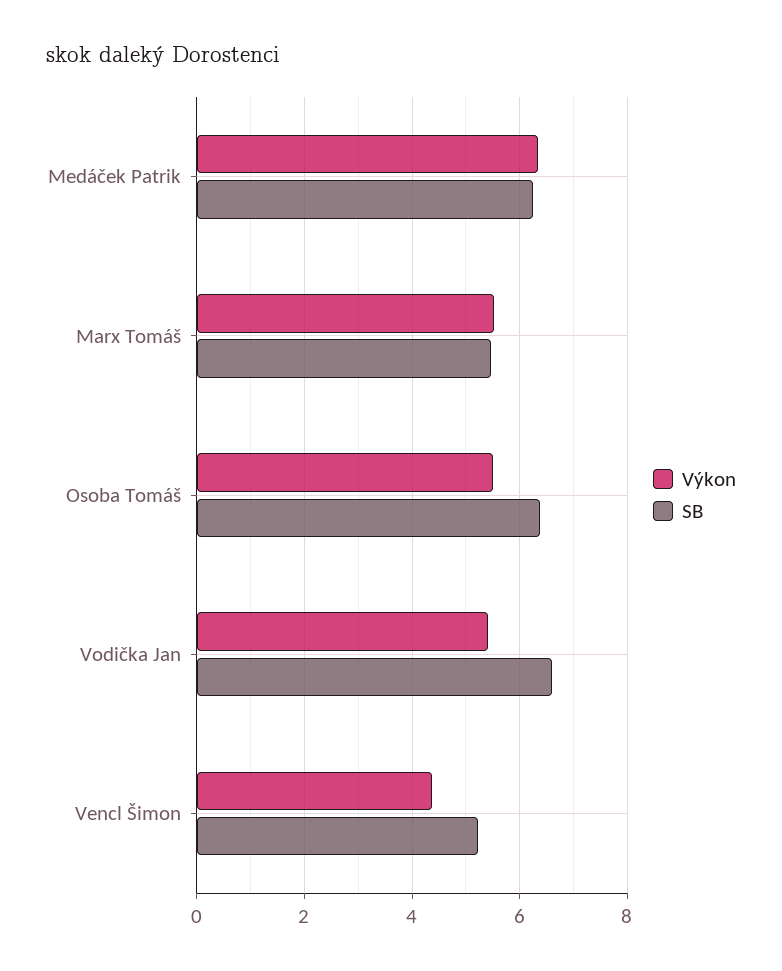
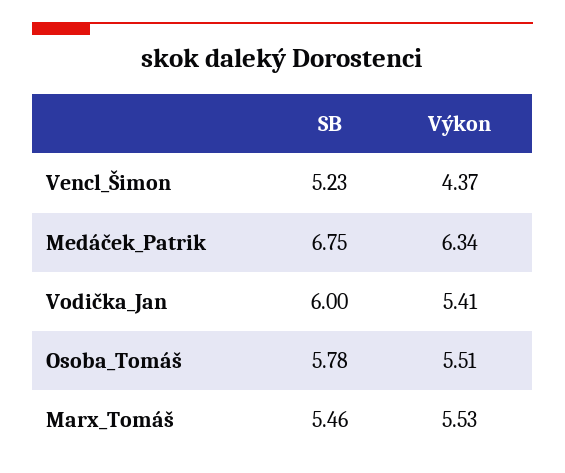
SB, Medáček Patrik: 6.2 -> 6.75
SB, Osoba Tomáš: 6.4 -> 5.78
SB, Vodička Jan: 6.6 -> 6

